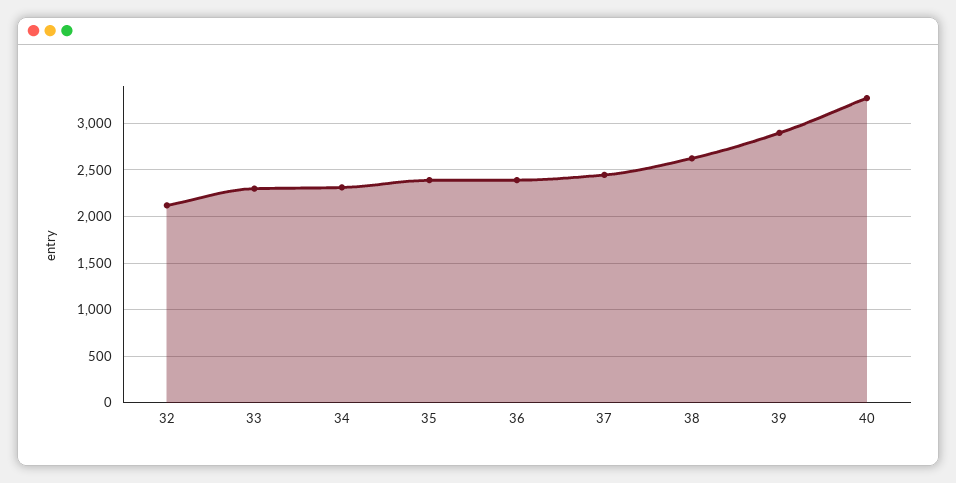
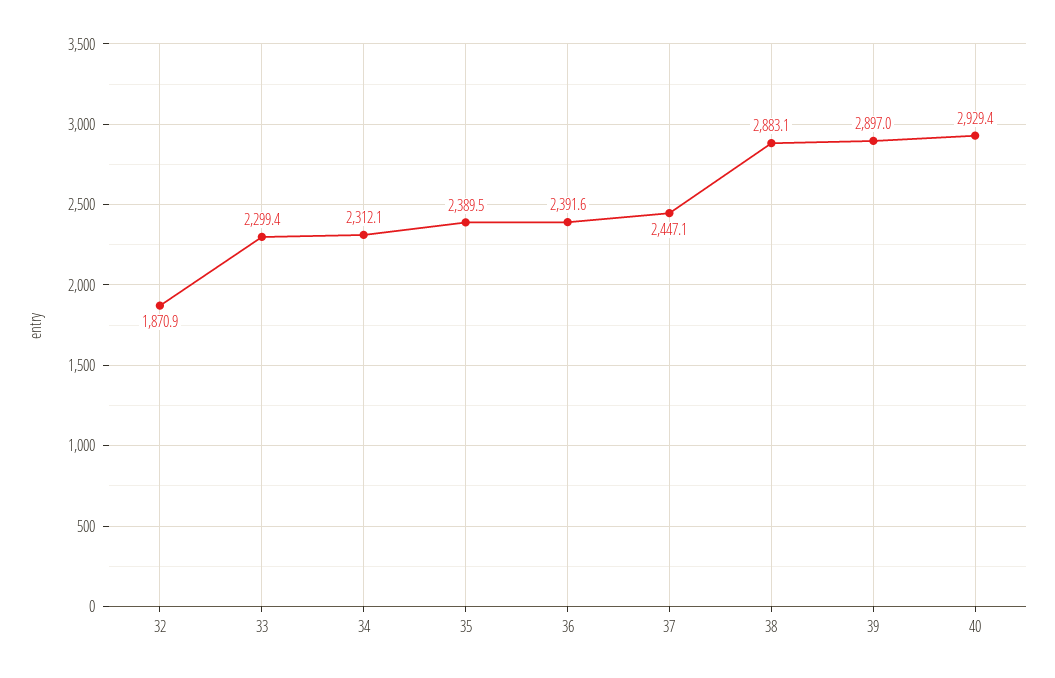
32: 2100 -> 1870.9
38: 2600 -> 2883.1
40: 3300 -> 2929.4

